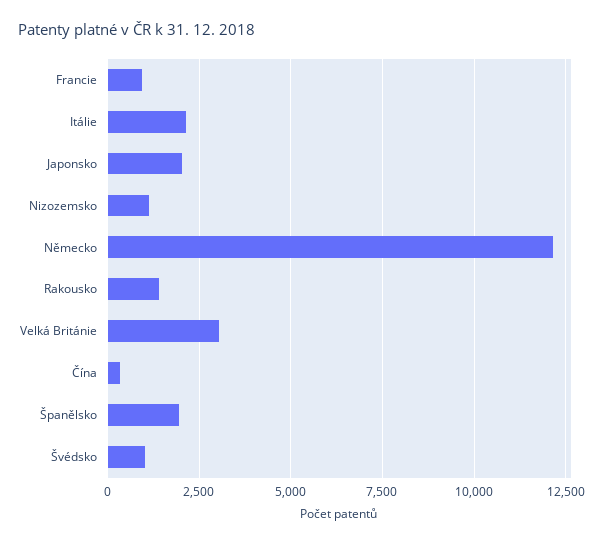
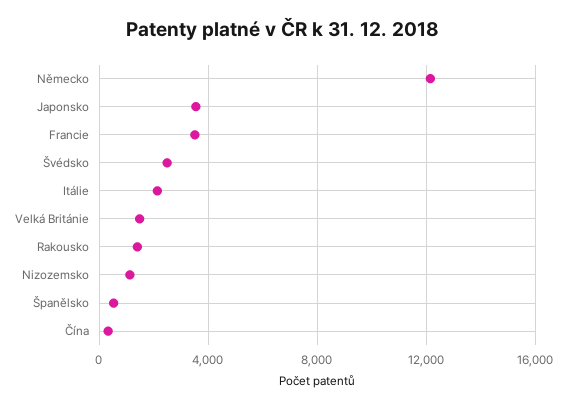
Francie: 1000 -> 3500
Japonsko: 2000 -> 3500
Velká Británie: 3000 -> 1500
Španělsko: 2000 -> 500
Švédsko: 1000 -> 2500

